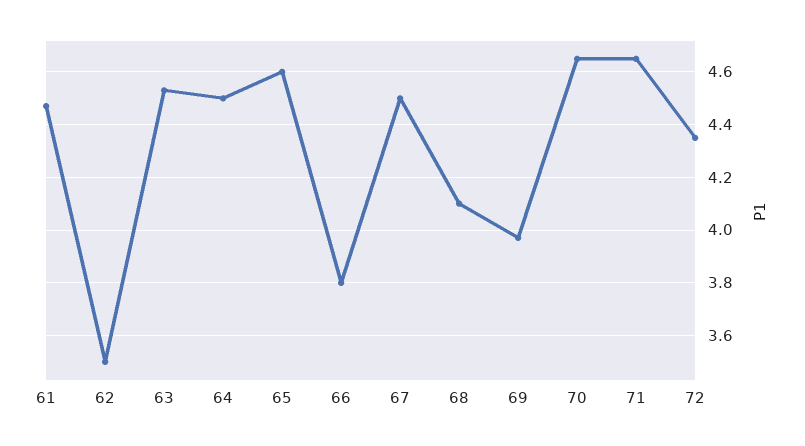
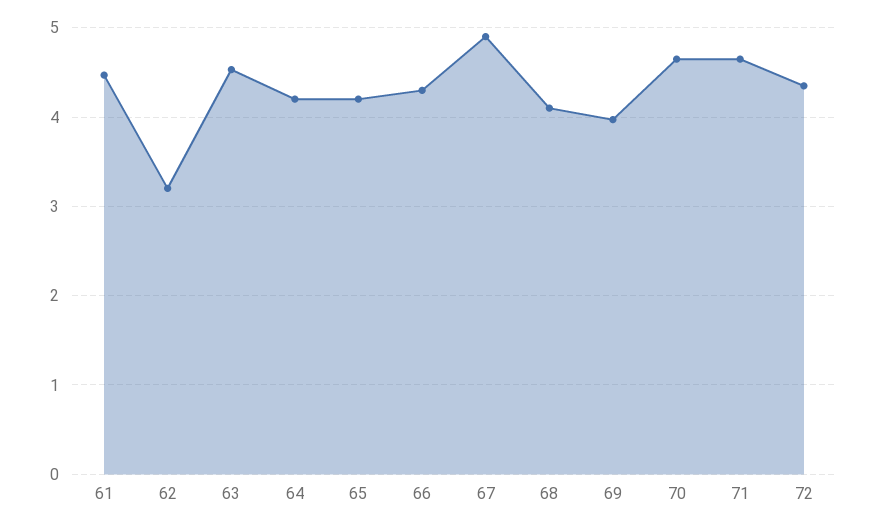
62: 3.5 -> 3.2
64: 4.5 -> 4.2
65: 4.6 -> 4.2
66: 3.8 -> 4.3
67: 4.5 -> 4.9

